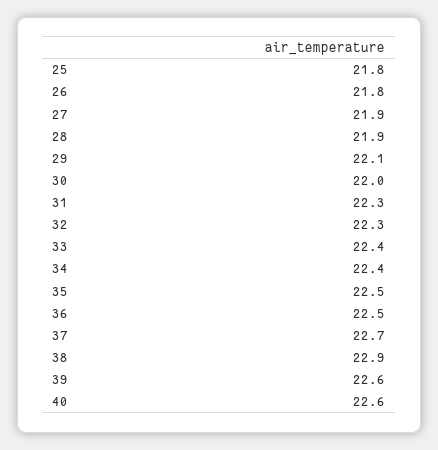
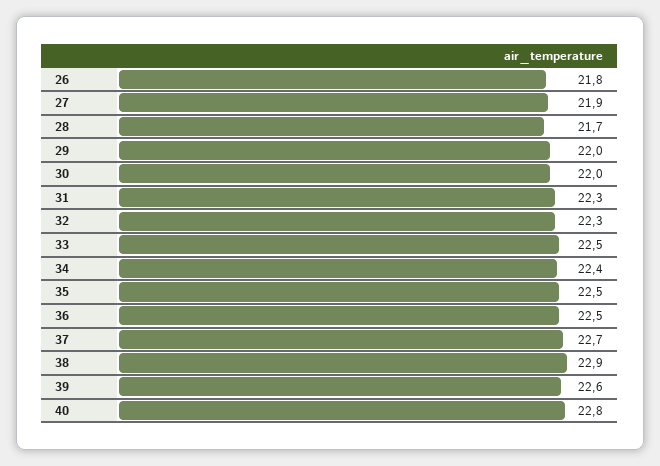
25: 21.8 -> none
28: 21.9 -> 21.7
29: 22.1 -> 22
33: 22.4 -> 22.5
40: 22.6 -> 22.8

